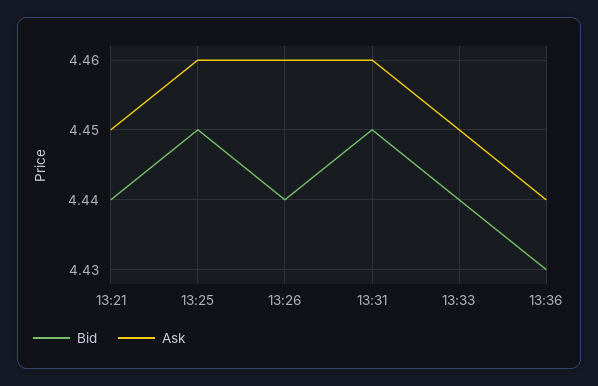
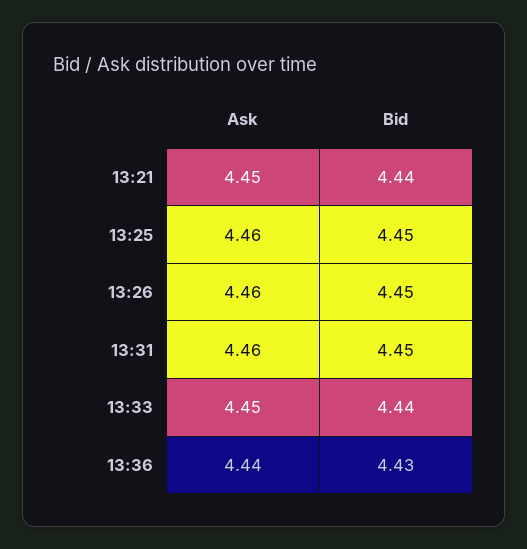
Bid, 13:26: 4.44 -> 4.45

